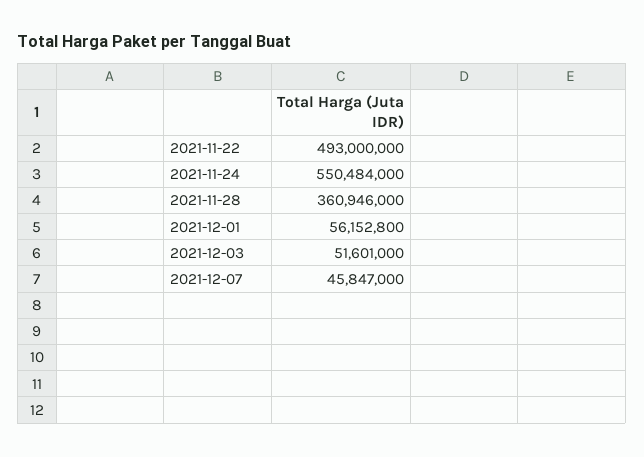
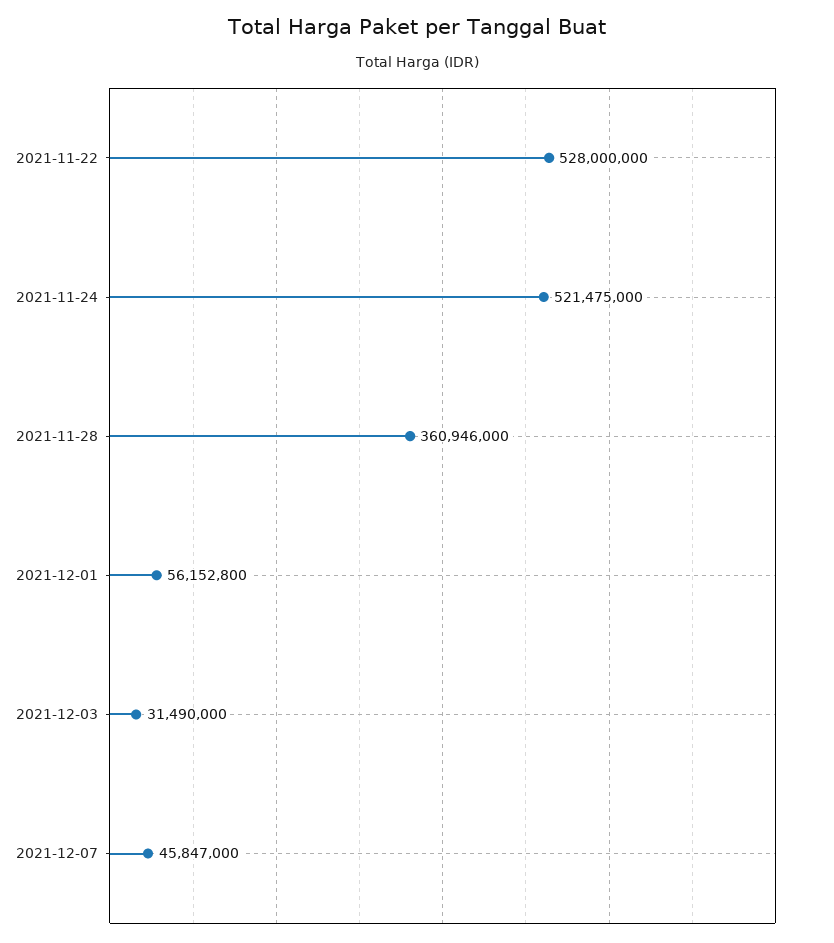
2021-11-22: 493000000 -> 528000000
2021-11-24: 550484000 -> 521475000
2021-12-03: 51601000 -> 31490000

